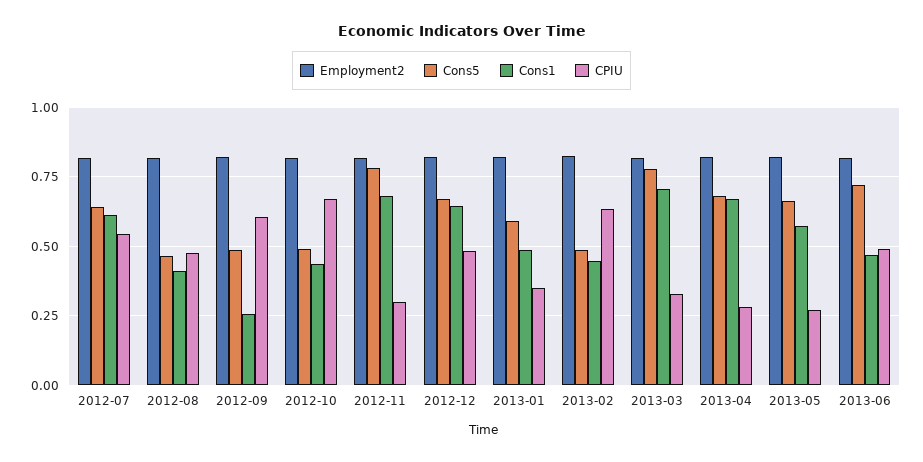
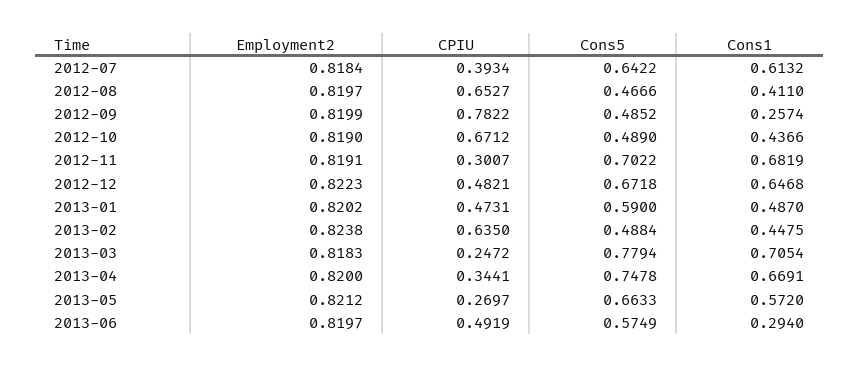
CPIU, 2012-07: 0.55 -> 0.3934
CPIU, 2012-08: 0.475 -> 0.6527
CPIU, 2012-09: 0.6 -> 0.7822
Cons5, 2012-11: 0.775 -> 0.7022
CPIU, 2013-01: 0.35 -> 0.4731
CPIU, 2013-03: 0.325 -> 0.2472
Cons5, 2013-04: 0.675 -> 0.7478
CPIU, 2013-04: 0.275 -> 0.3441
Cons5, 2013-06: 0.725 -> 0.5749
Cons1, 2013-06: 0.475 -> 0.294

